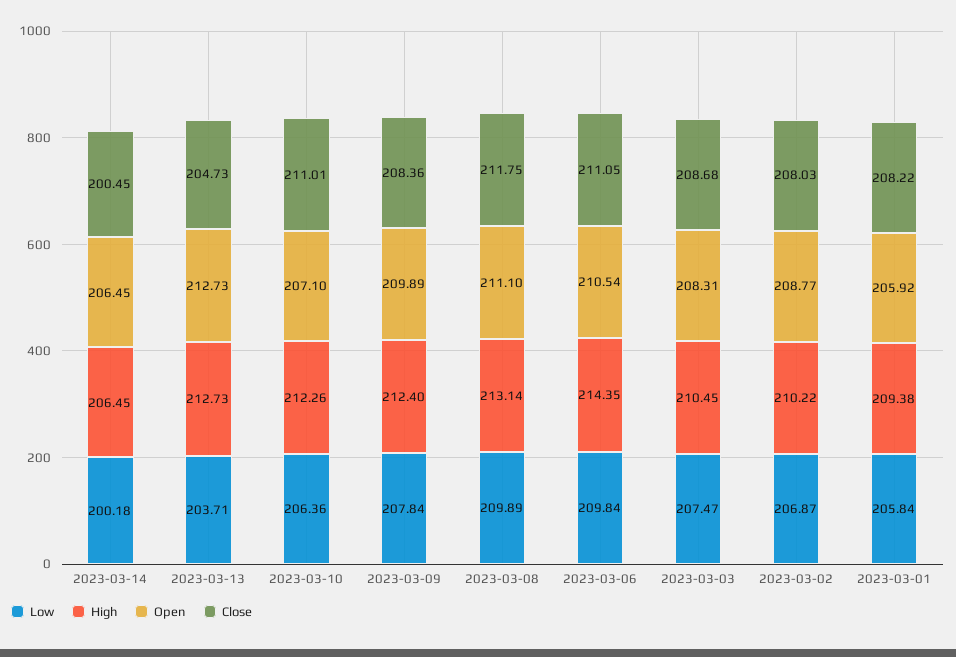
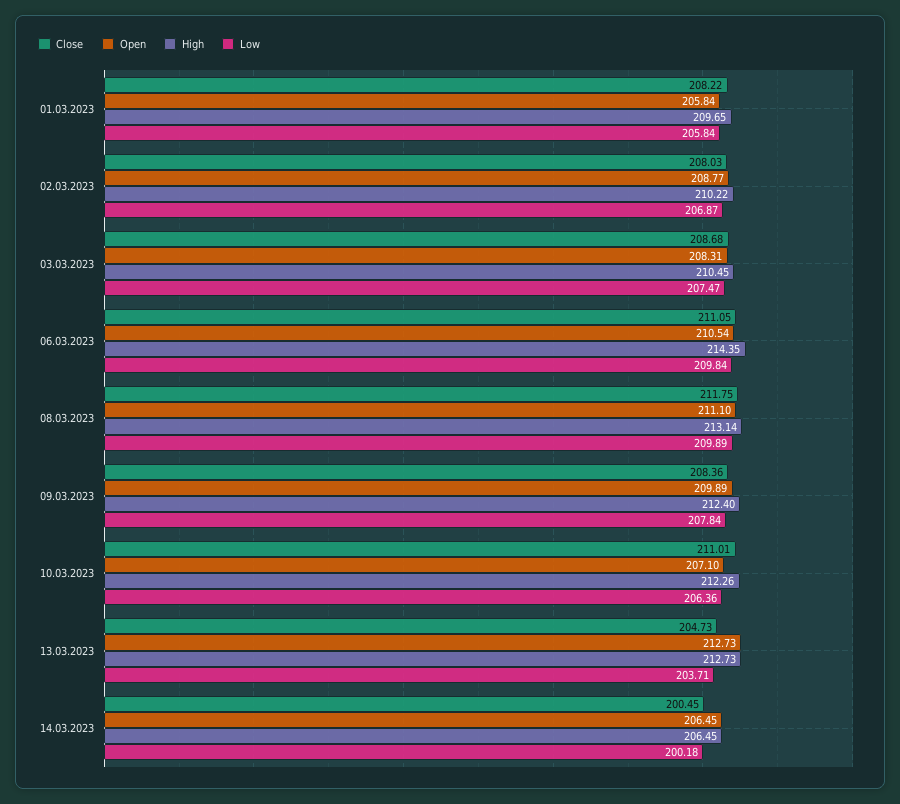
High, 2023-03-01: 209.38 -> 209.65
Open, 2023-03-01: 205.92 -> 205.84

